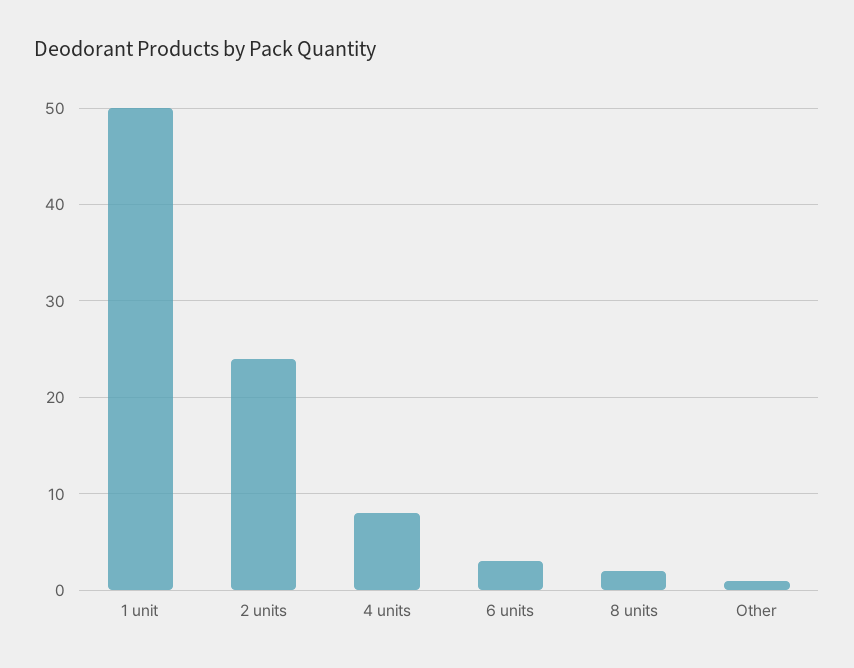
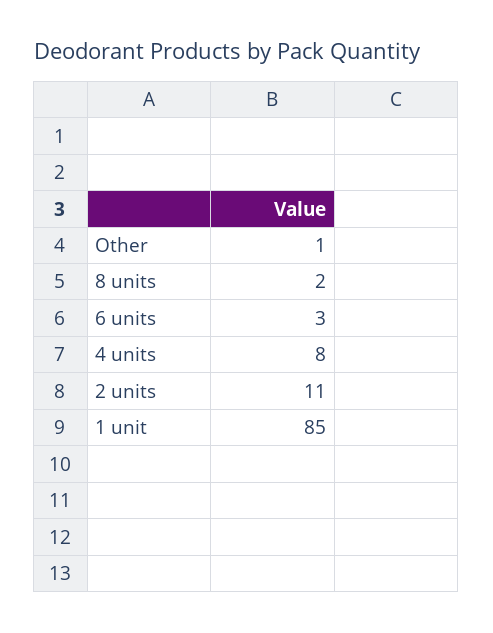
1 unit: 50 -> 85
2 units: 24 -> 11

